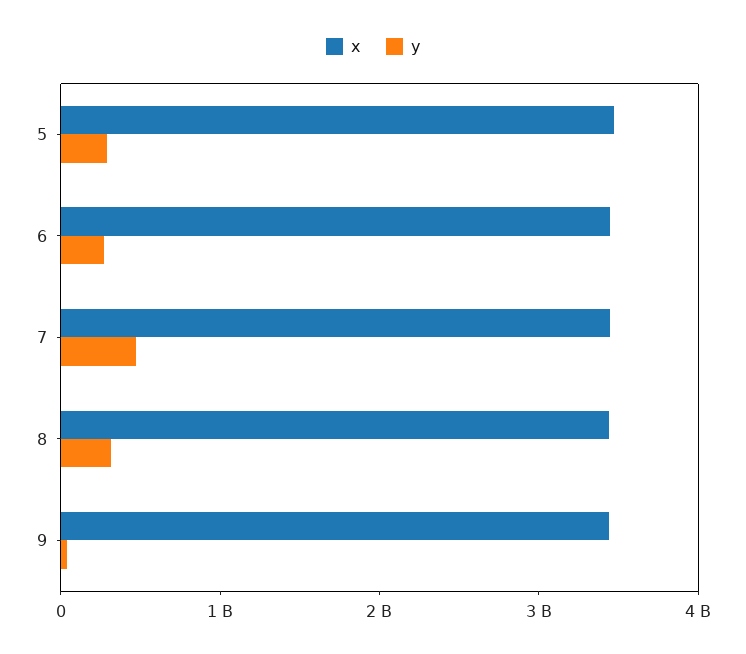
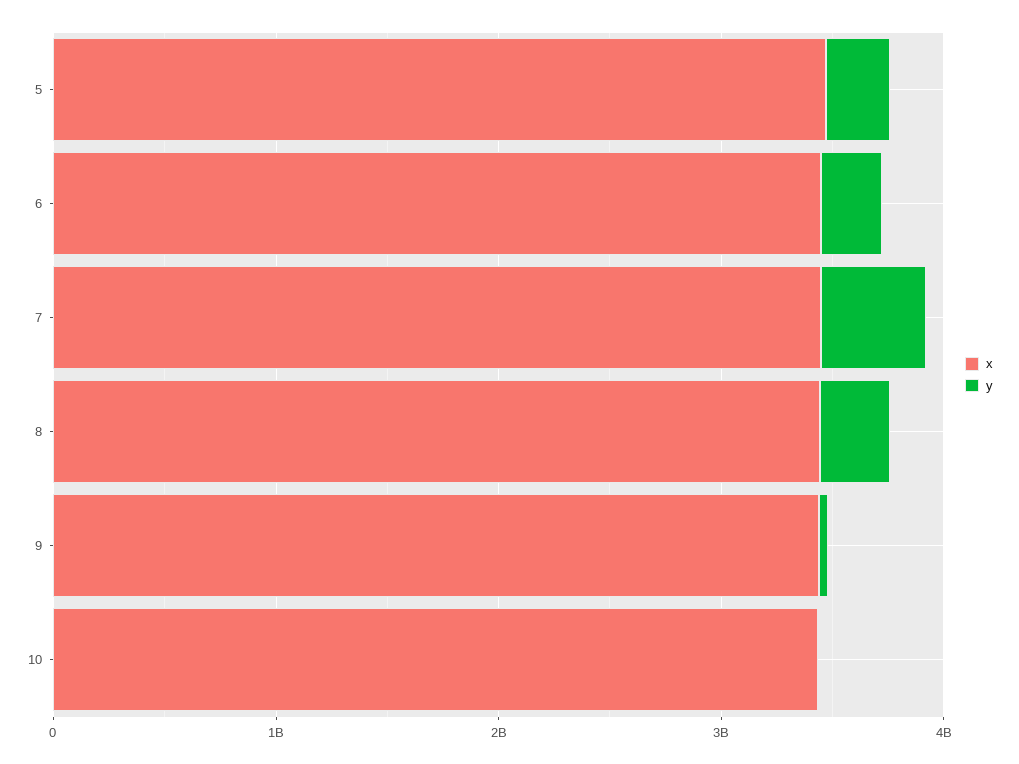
x, 10: none -> 3400000000
y, 10: none -> 0

